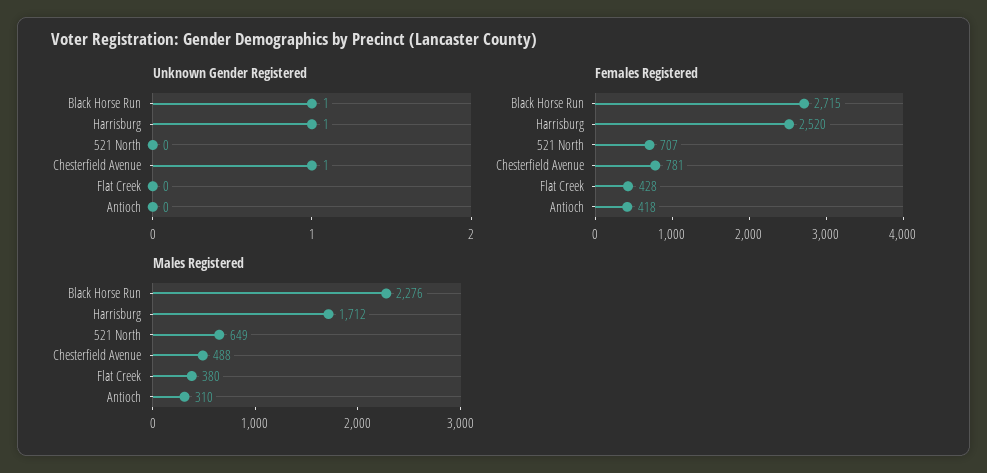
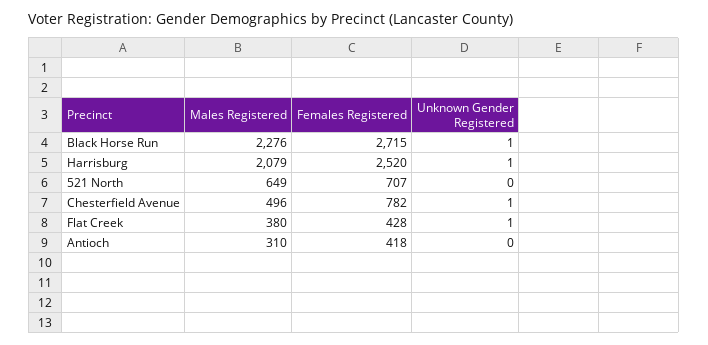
Unknown Gender Registered, Flat Creek: 0 -> 1
Females Registered, Chesterfield Avenue: 781 -> 782
Males Registered, Harrisburg: 1712 -> 2079
Males Registered, Chesterfield Avenue: 488 -> 496

